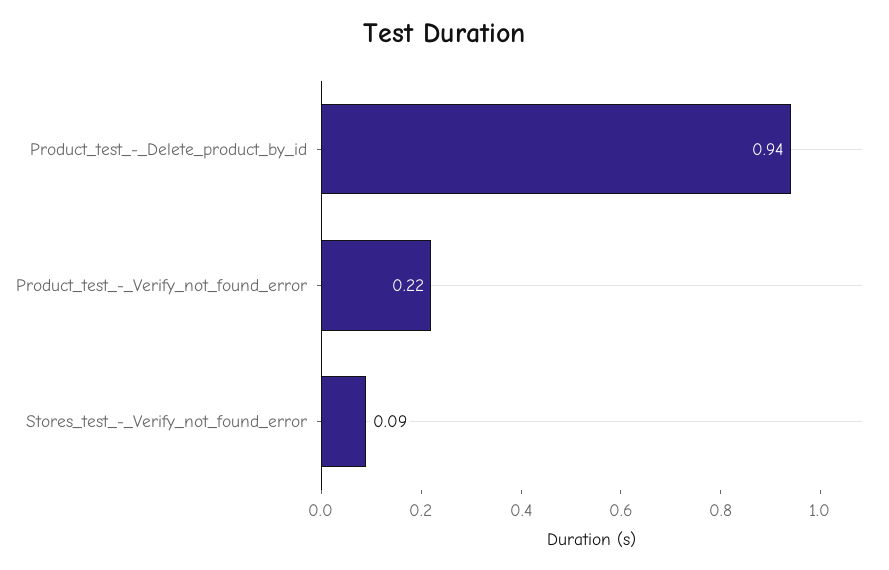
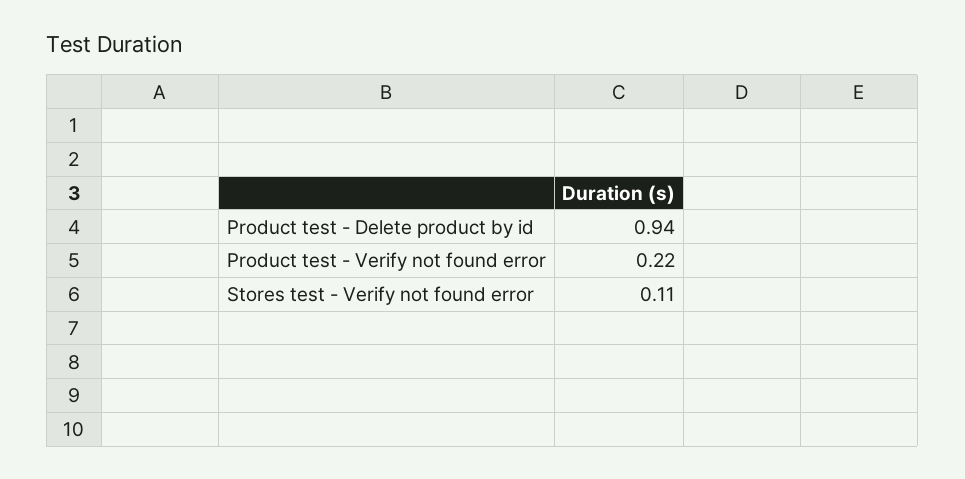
Stores_test_-_Verify_not_found_error: 0.09 -> 0.11

